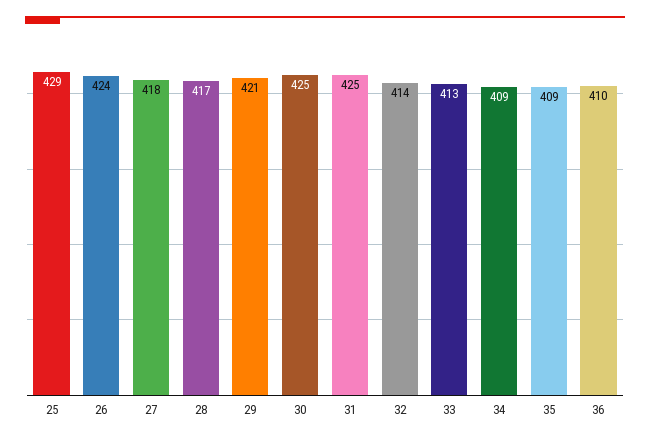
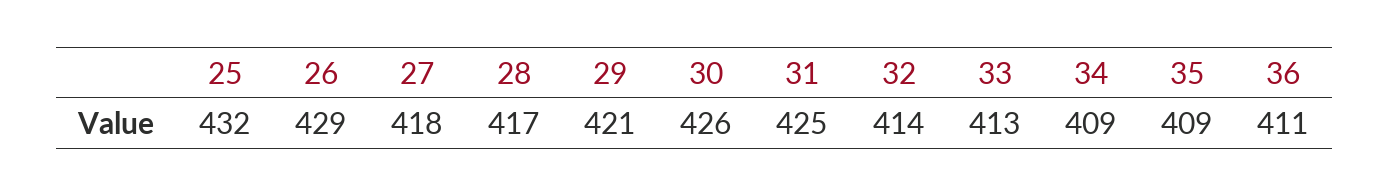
25: 429 -> 432
26: 424 -> 429
30: 425 -> 426
36: 410 -> 411

